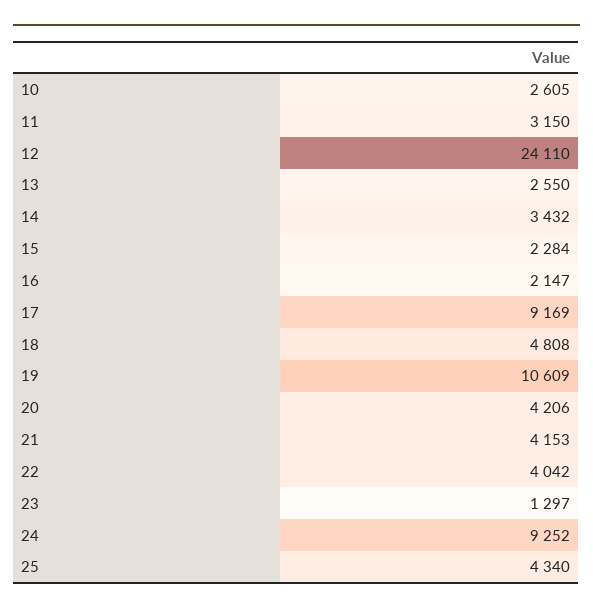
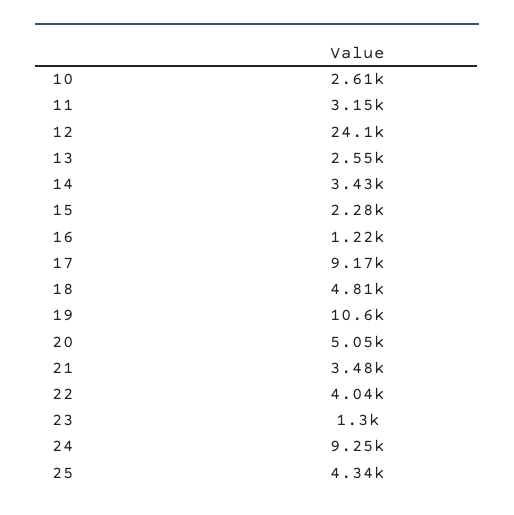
16: 2147 -> 1220
20: 4206 -> 5050
21: 4153 -> 3480

